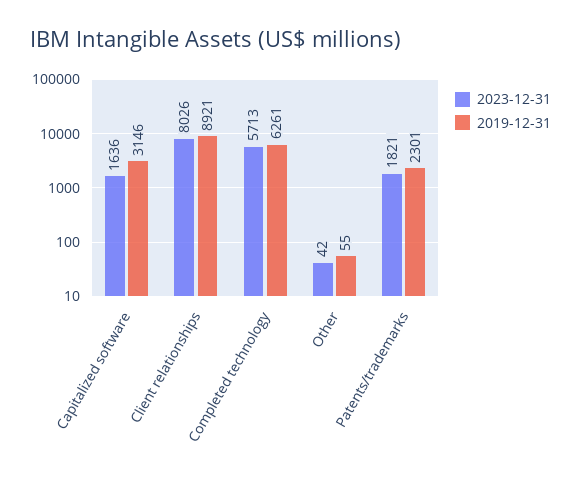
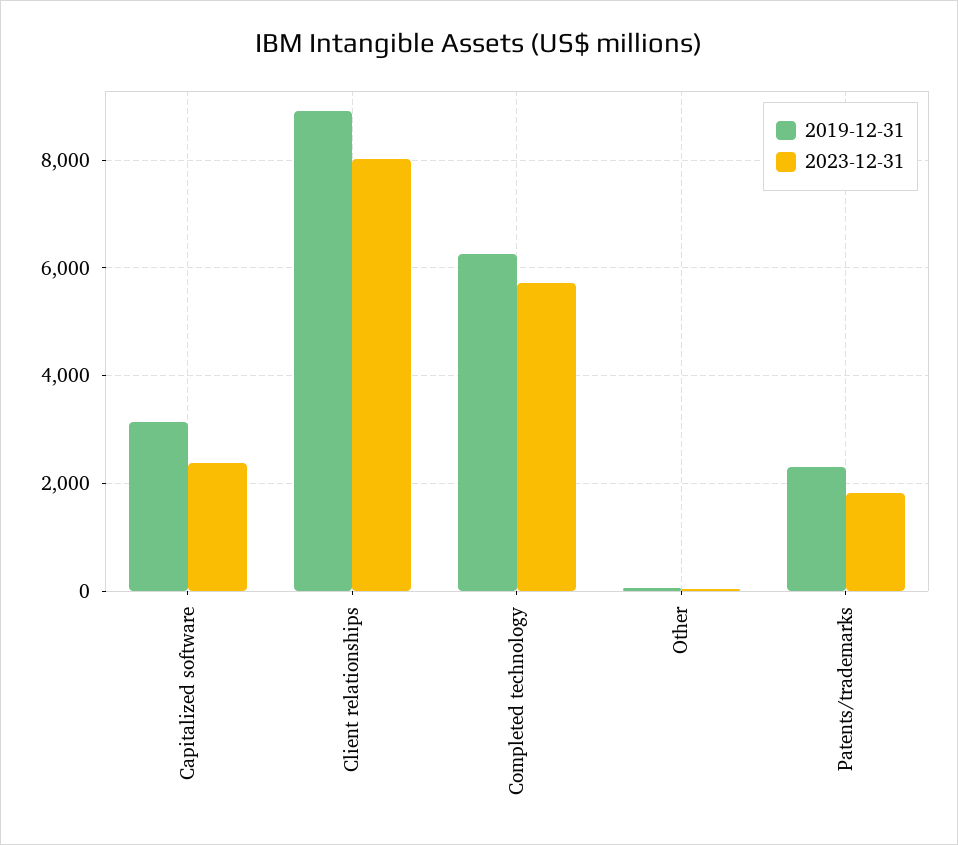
2023-12-31, Capitalized software: 1636 -> 2400

